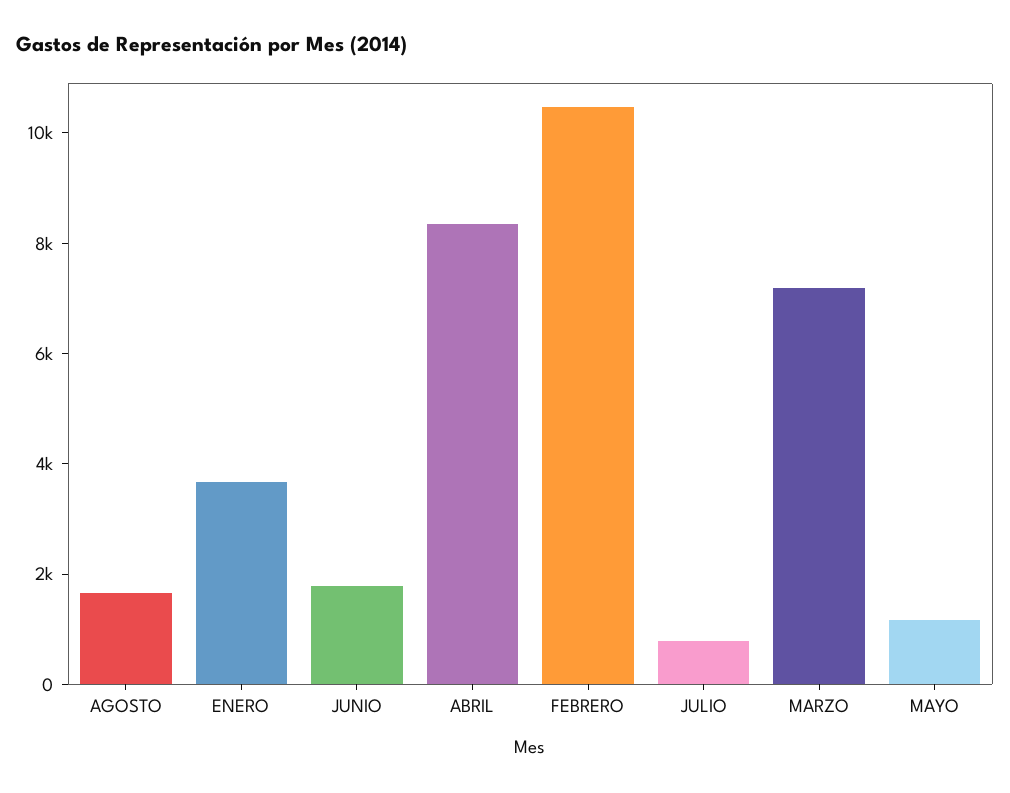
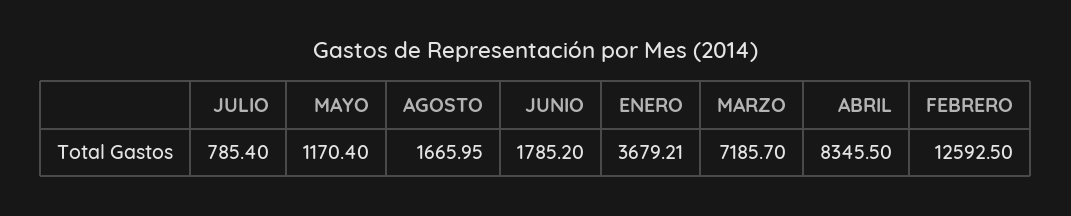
FEBRERO: 10500 -> 12592.5

